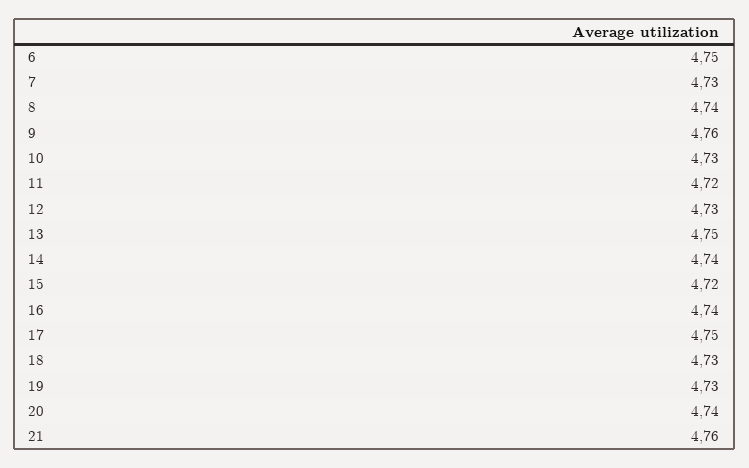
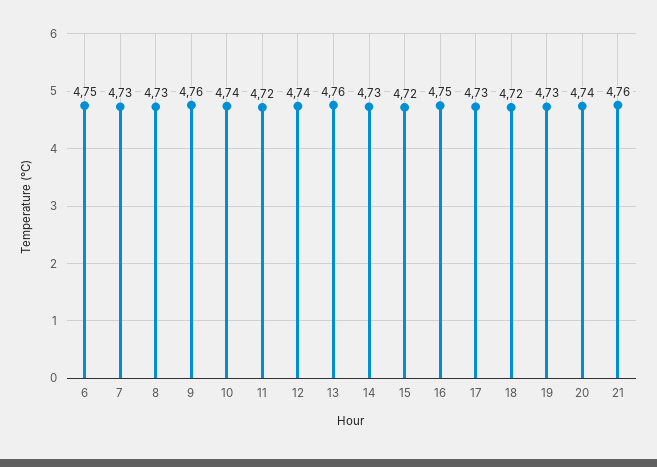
8: 4.74 -> 4.73
10: 4.73 -> 4.74
12: 4.73 -> 4.74
13: 4.75 -> 4.76
14: 4.74 -> 4.73
16: 4.74 -> 4.75
17: 4.75 -> 4.73
18: 4.73 -> 4.72

